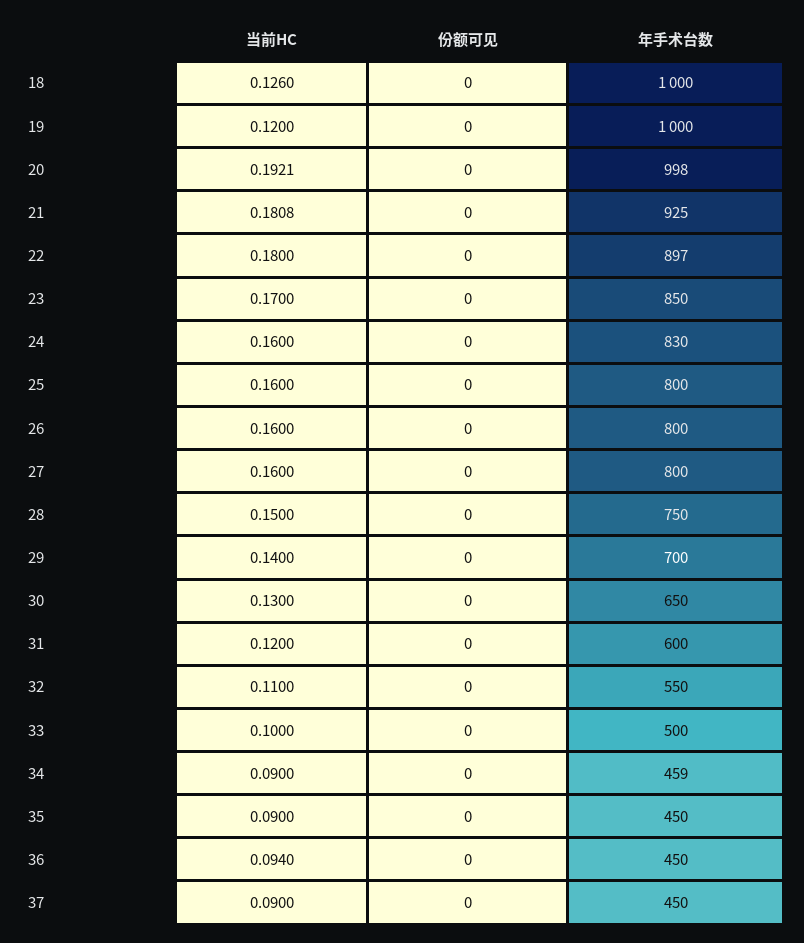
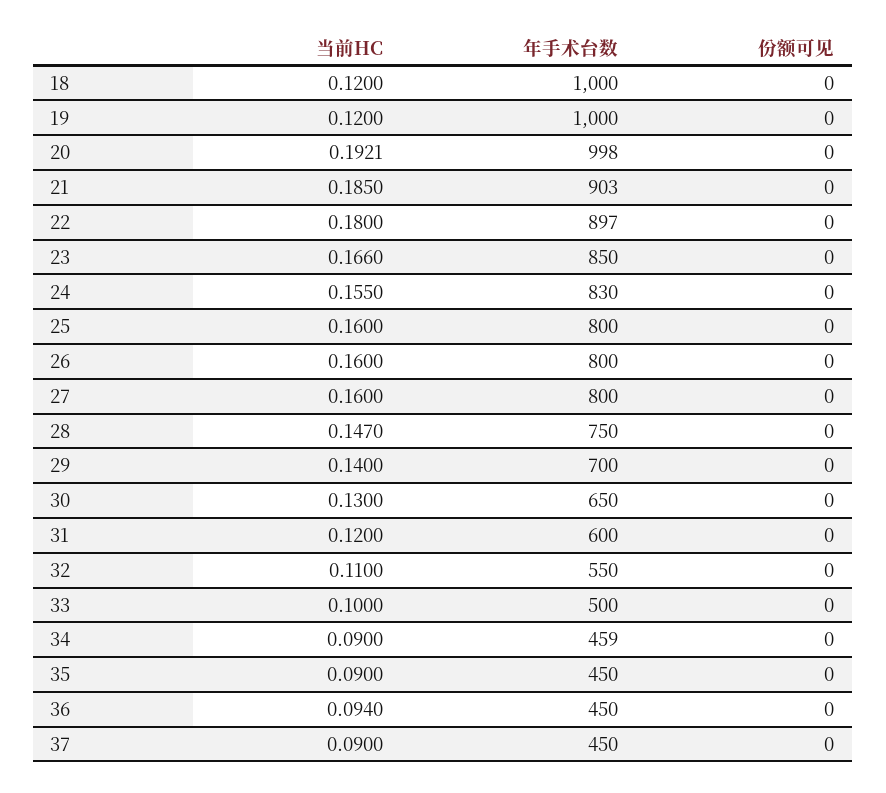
当前HC, 18: 0.126 -> 0.12
当前HC, 21: 0.1808 -> 0.185
年手术台数, 21: 925 -> 903
当前HC, 23: 0.17 -> 0.166
当前HC, 24: 0.16 -> 0.155
当前HC, 28: 0.15 -> 0.147

